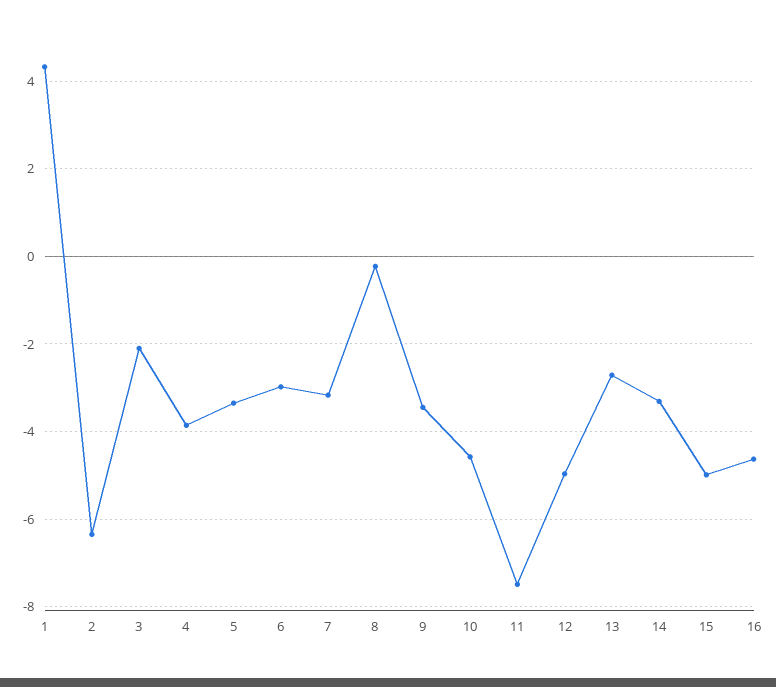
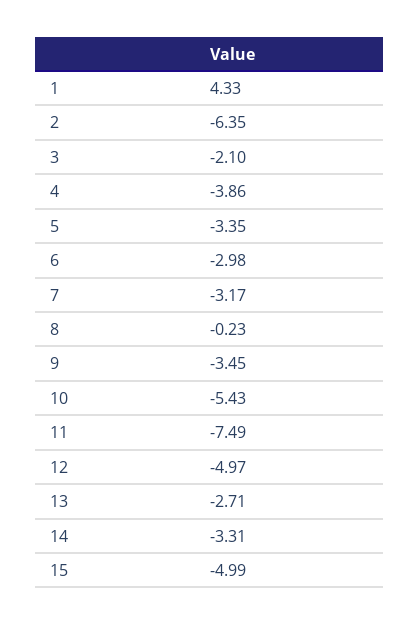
10: -4.6 -> -5.43
16: -4.6 -> none

